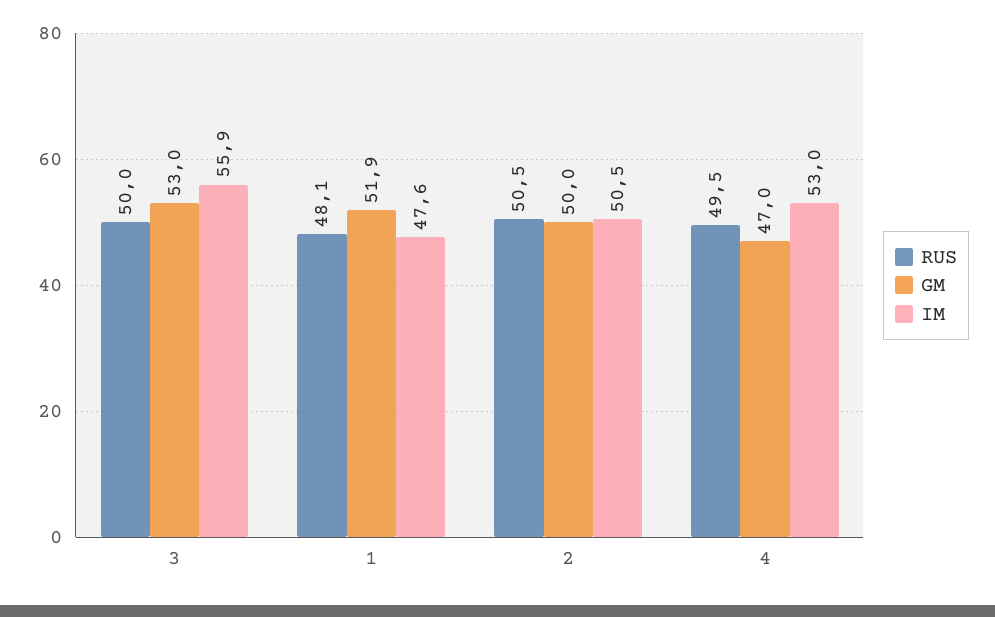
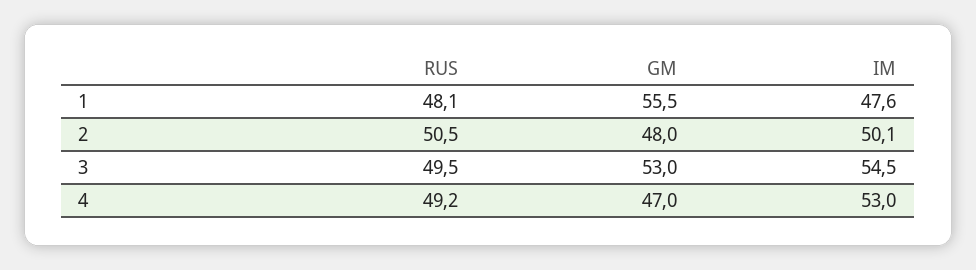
RUS, 3: 50 -> 49.5
IM, 3: 55.9 -> 54.5
GM, 1: 51.9 -> 55.5
GM, 2: 50 -> 48
IM, 2: 50.5 -> 50.1
RUS, 4: 49.5 -> 49.2

